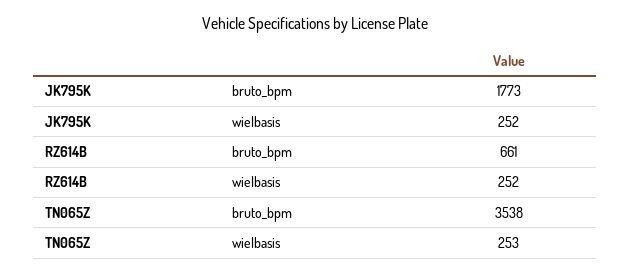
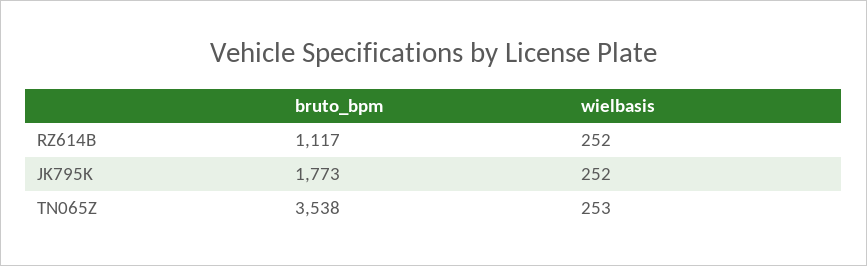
RZ614B, bruto_bpm: 661 -> 1117

